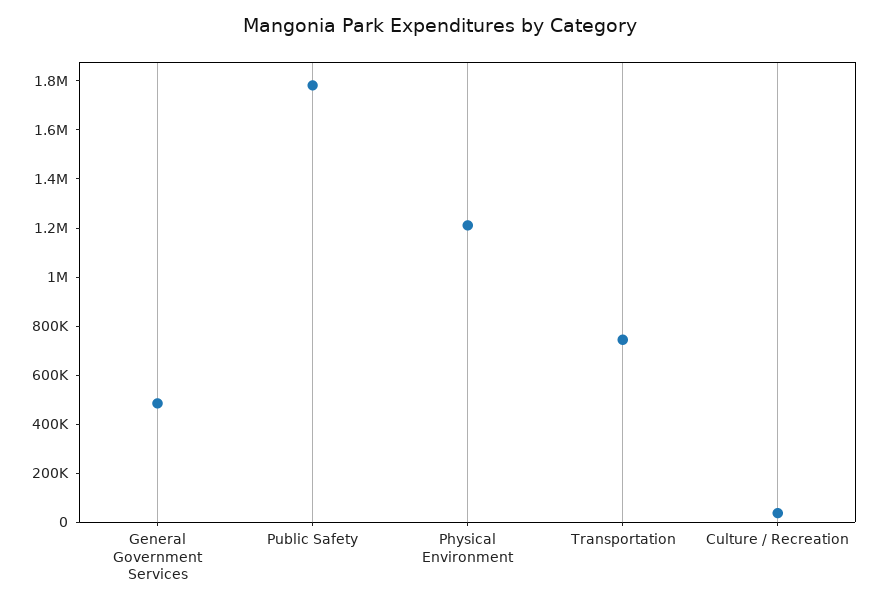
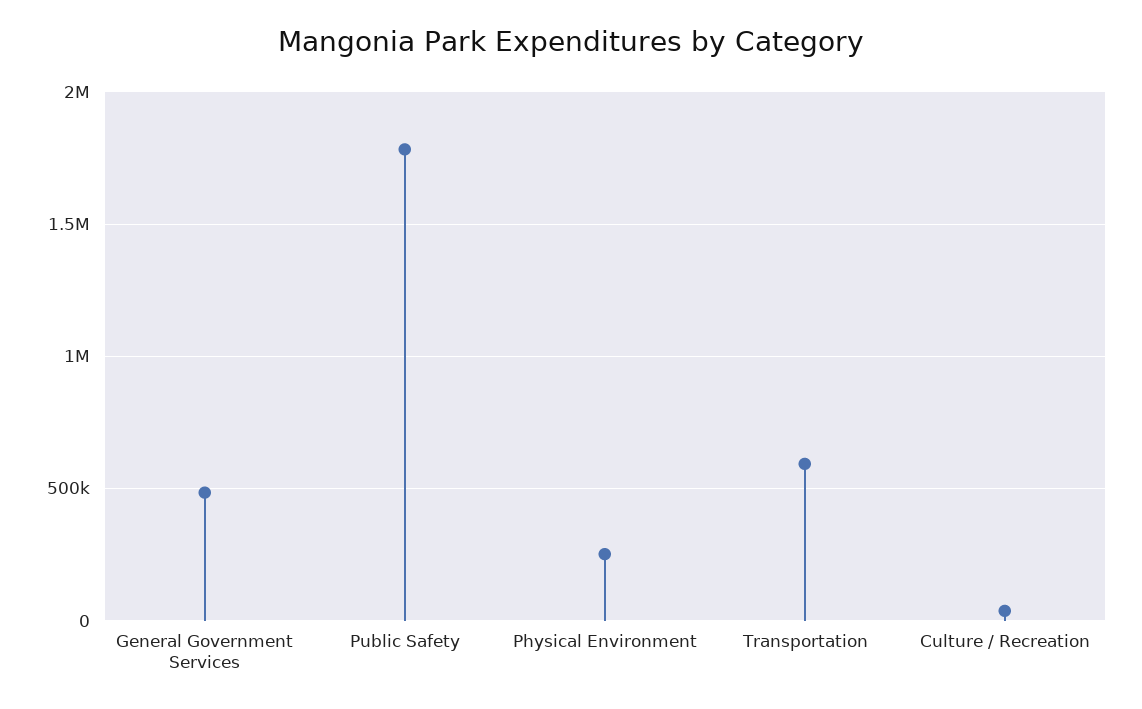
Physical Environment: 1200000 -> 250000
Transportation: 750000 -> 600000

